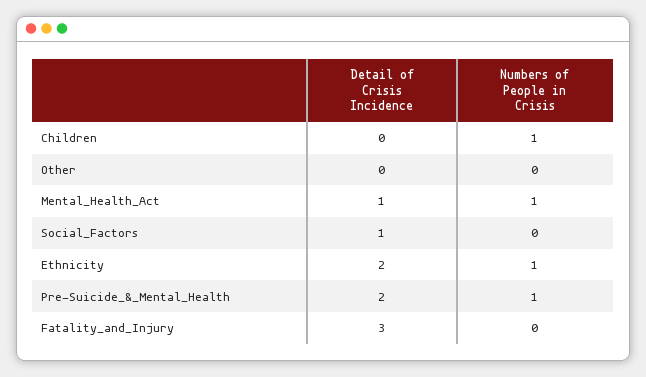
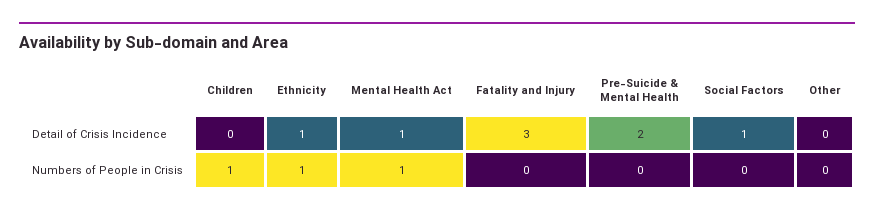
Detail of Crisis Incidence, Ethnicity: 2 -> 1
Numbers of People in Crisis, Pre-Suicide_&_Mental_Health: 1 -> 0

